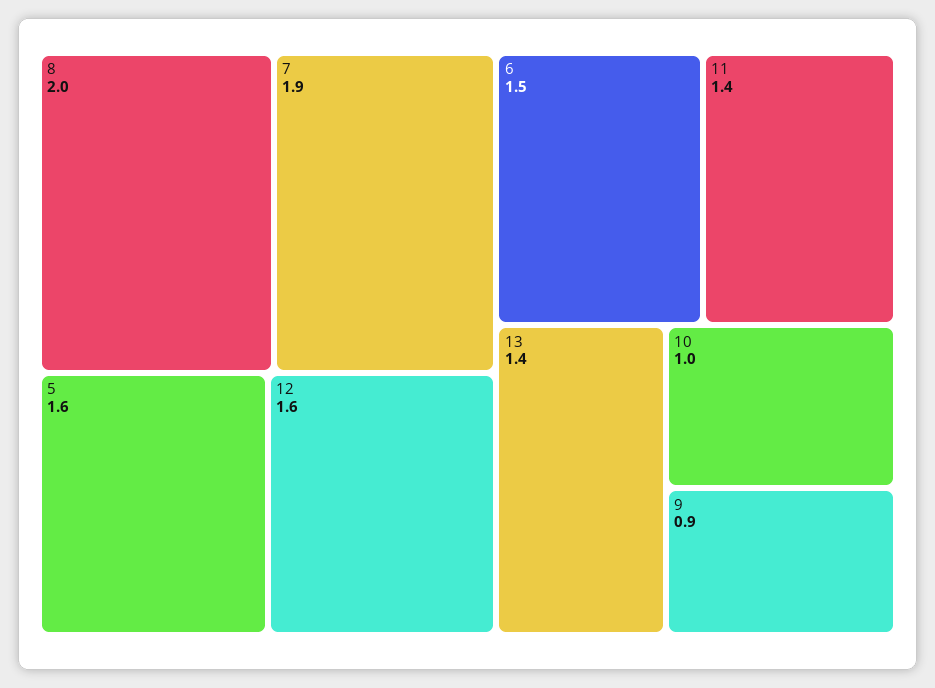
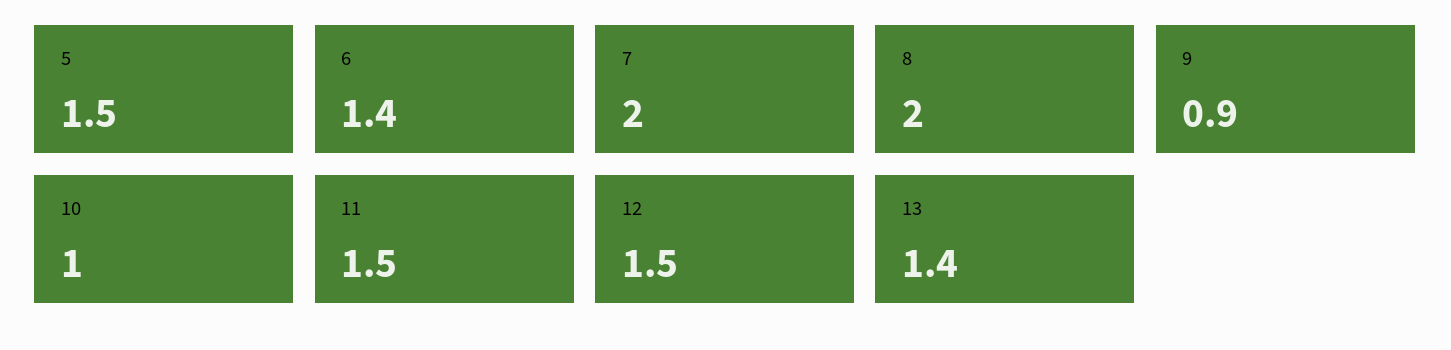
7: 1.9 -> 2
5: 1.6 -> 1.5
12: 1.6 -> 1.5
6: 1.5 -> 1.4
11: 1.4 -> 1.5

